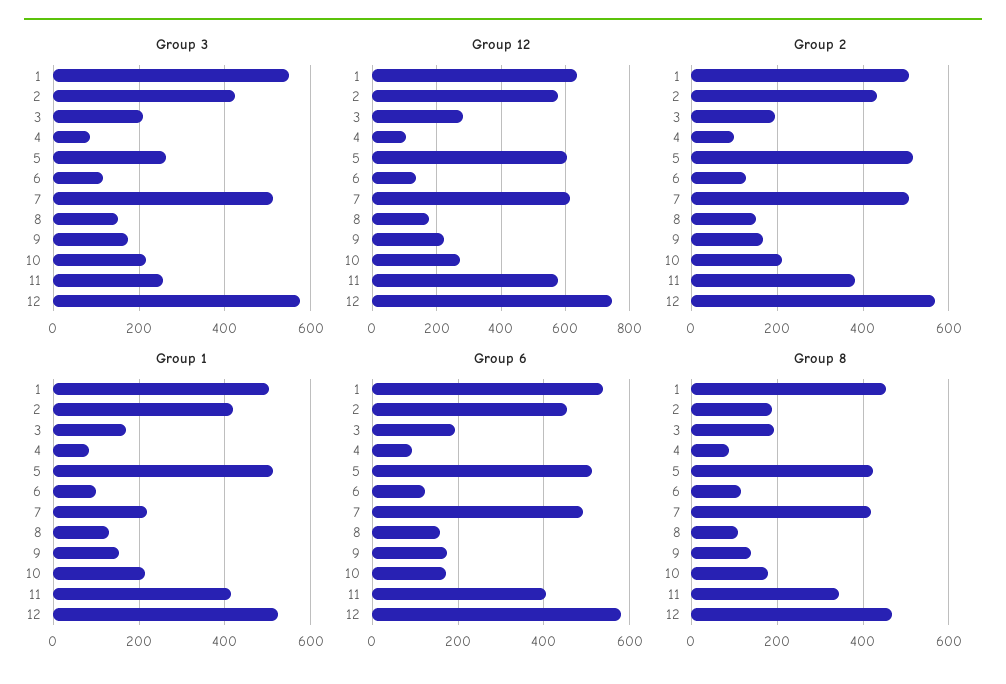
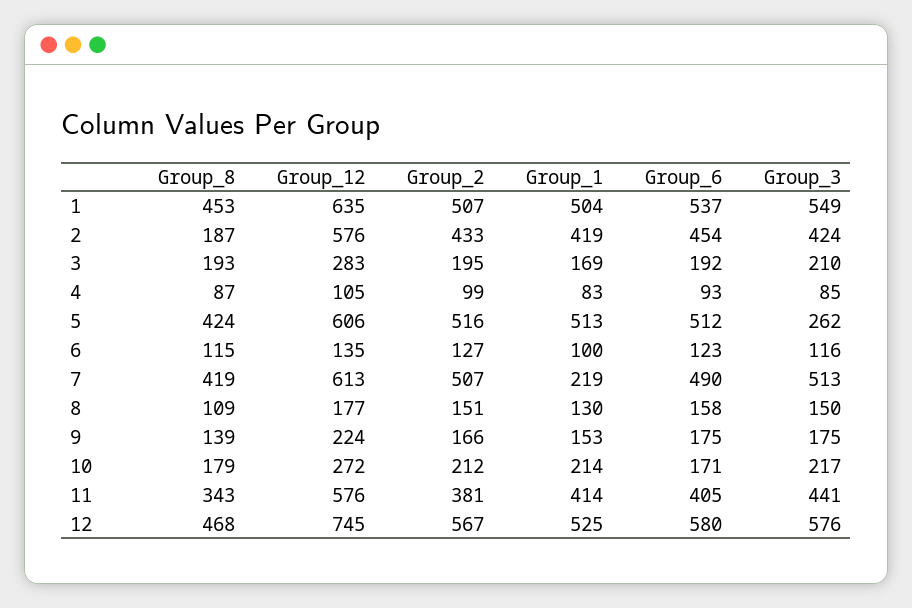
Group 3, 11: 260 -> 441

